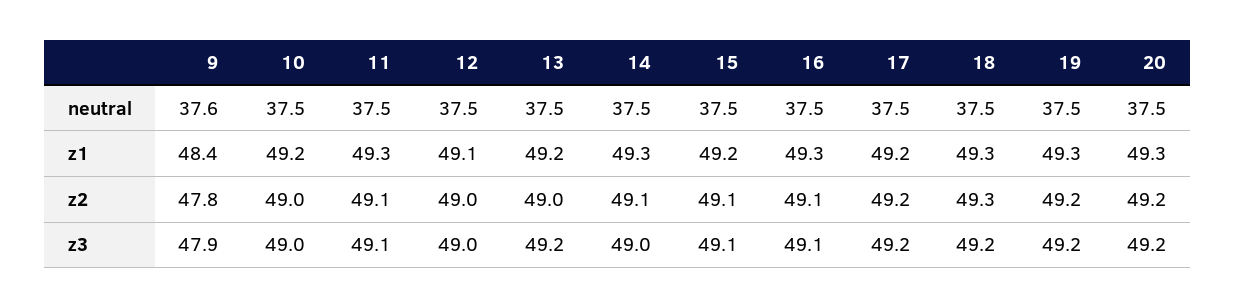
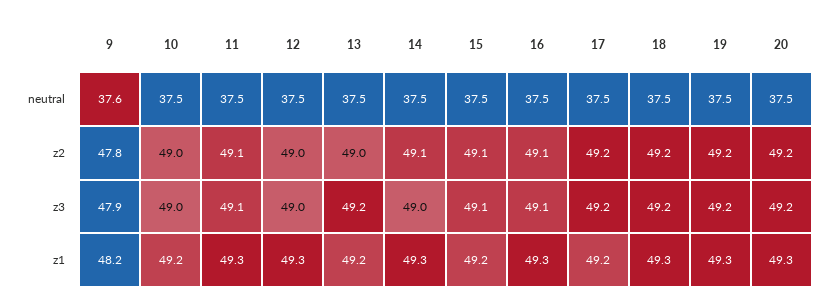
9, z1: 48.4 -> 48.2
12, z1: 49.1 -> 49.3
18, z2: 49.3 -> 49.2

